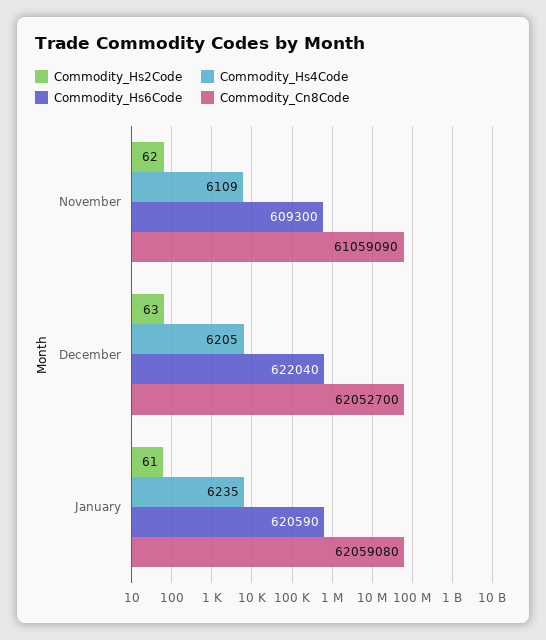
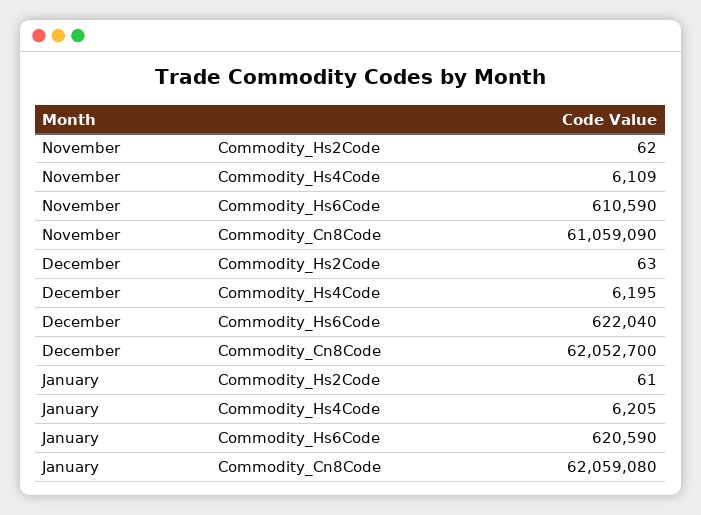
Commodity_Hs6Code, November: 609300 -> 610590
Commodity_Hs4Code, December: 6205 -> 6195
Commodity_Hs4Code, January: 6235 -> 6205

